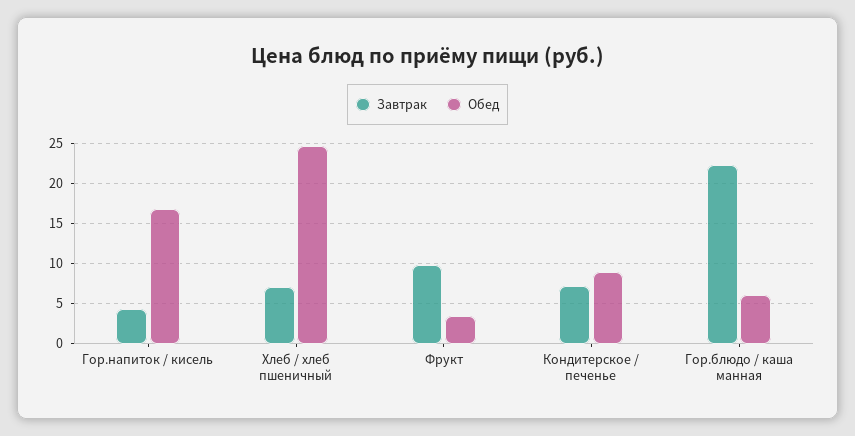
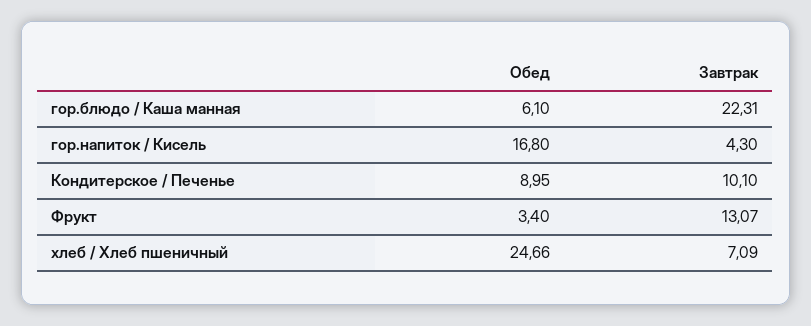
Завтрак, Фрукт: 10 -> 13.07
Завтрак, Кондитерское / печенье: 7 -> 10.1

